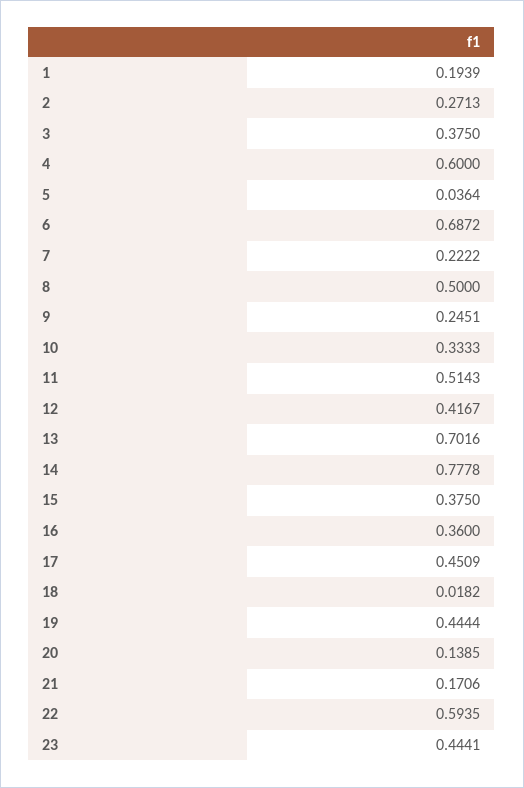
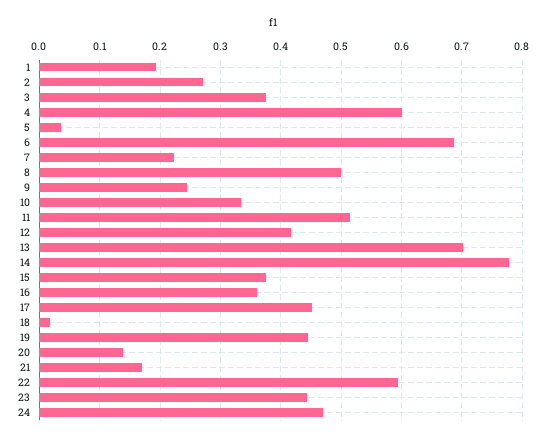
24: none -> 0.47

